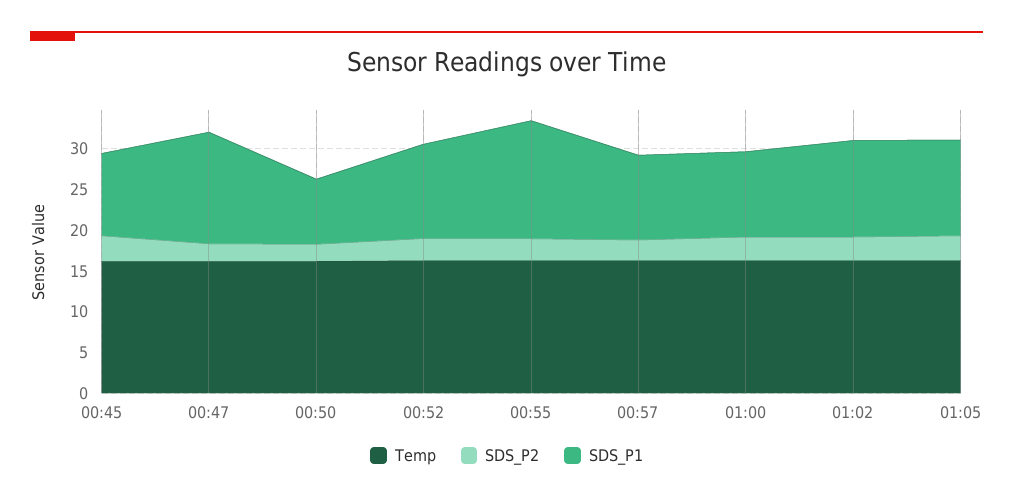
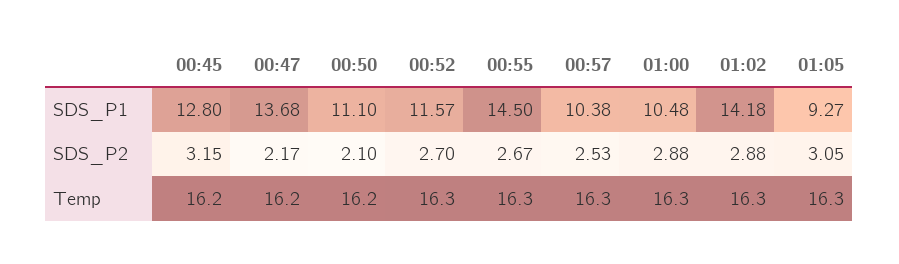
SDS_P1, 00:45: 10 -> 12.8
SDS_P1, 00:50: 8 -> 11.1
SDS_P1, 01:02: 12 -> 14.18
SDS_P1, 01:05: 12 -> 9.27

